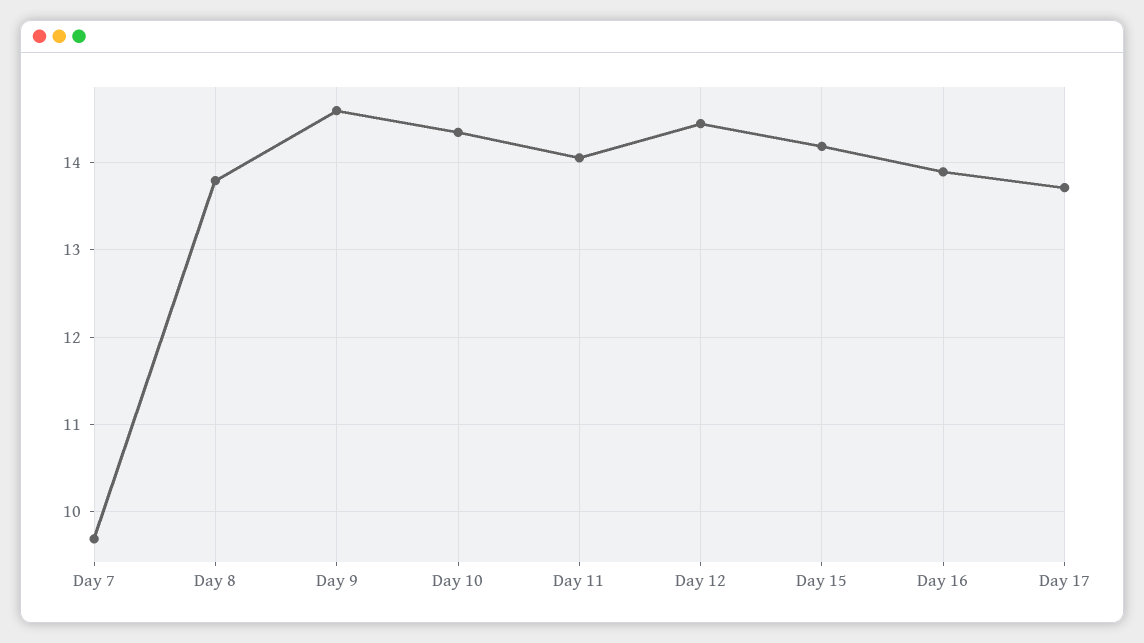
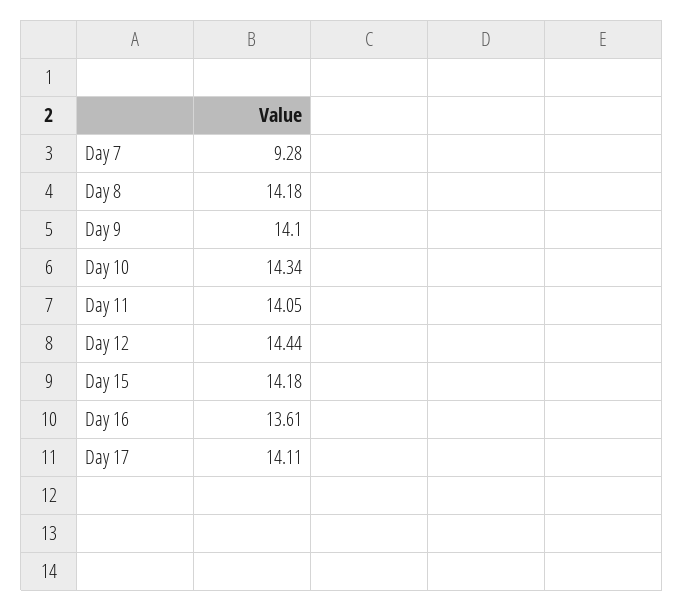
Day 7: 9.7 -> 9.28
Day 8: 13.8 -> 14.18
Day 9: 14.6 -> 14.1
Day 16: 13.9 -> 13.61
Day 17: 13.7 -> 14.11

